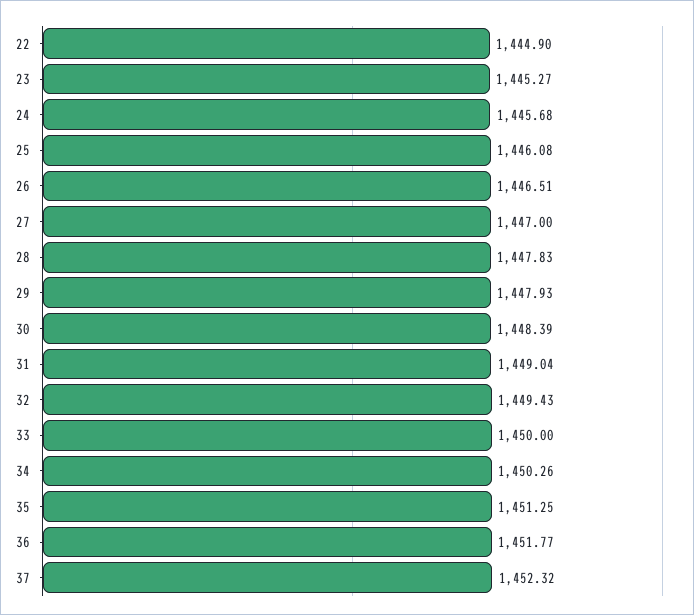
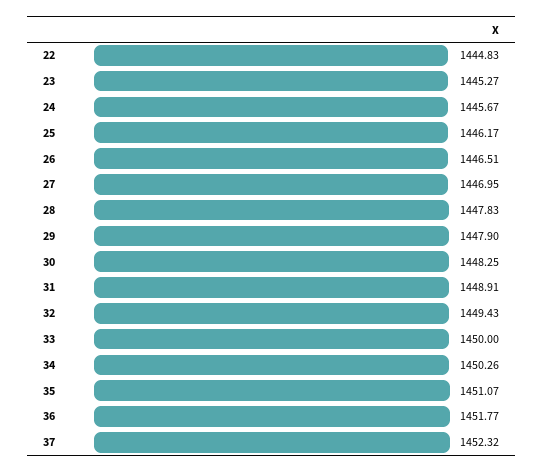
22: 1444.9 -> 1444.83
24: 1445.68 -> 1445.67
25: 1446.08 -> 1446.17
27: 1447 -> 1446.95
29: 1447.93 -> 1447.9
30: 1448.39 -> 1448.25
31: 1449.04 -> 1448.91
35: 1451.25 -> 1451.07

